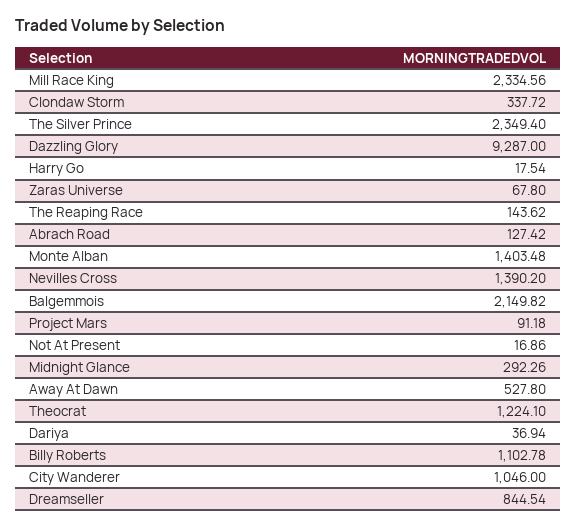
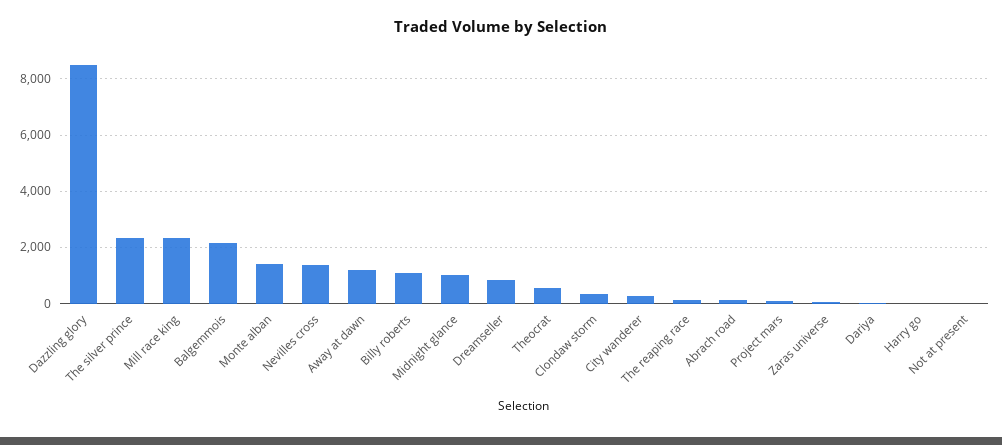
Dazzling Glory: 9287 -> 8500
Midnight Glance: 292.26 -> 1000
Away At Dawn: 527.8 -> 1250
Theocrat: 1224.1 -> 500
City Wanderer: 1046 -> 250

